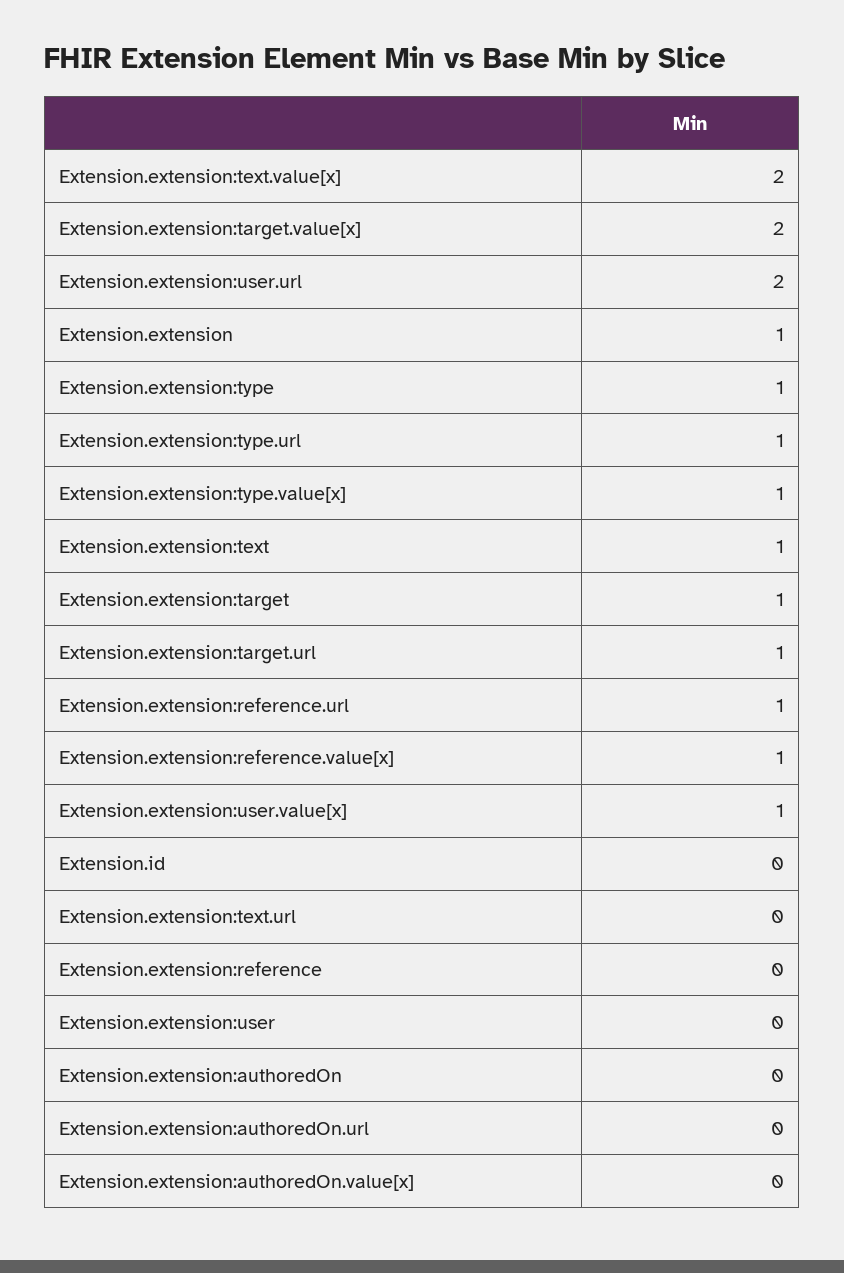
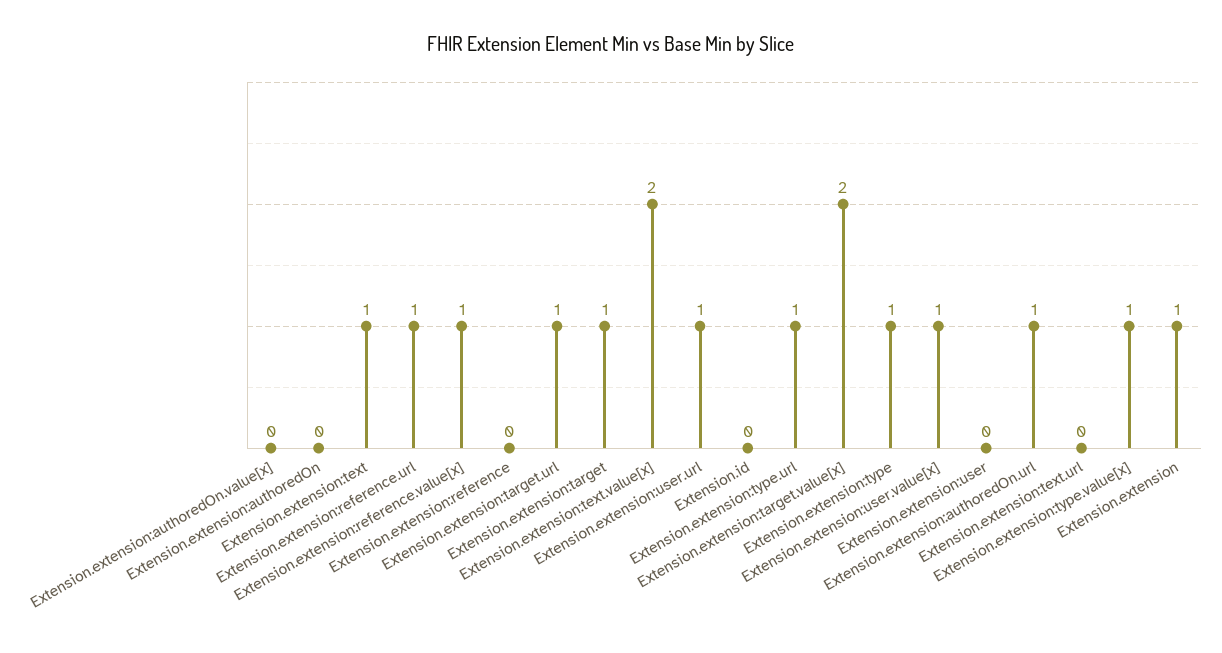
Extension.extension:user.url: 2 -> 1
Extension.extension:authoredOn.url: 0 -> 1

